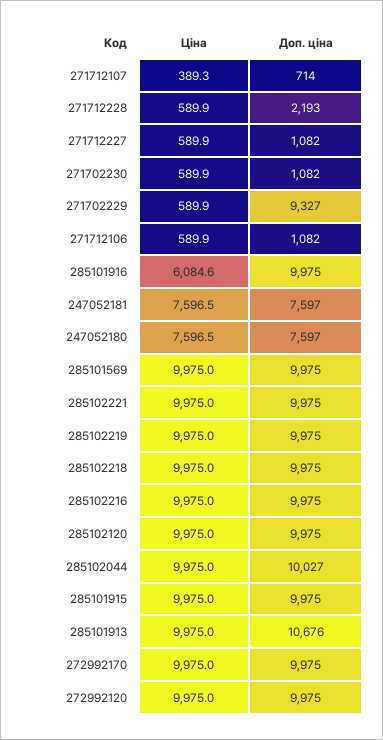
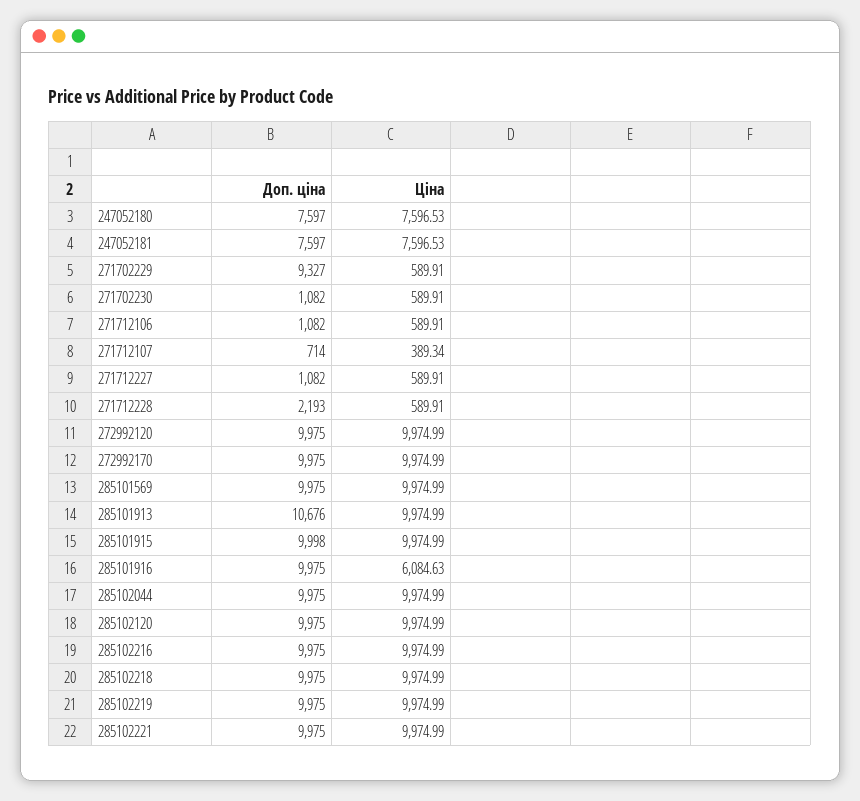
Доп. ціна, 285102044: 10027 -> 9975
Доп. ціна, 285101915: 9975 -> 9998

